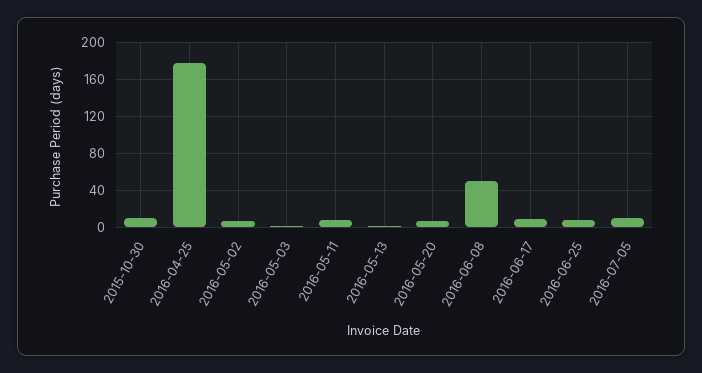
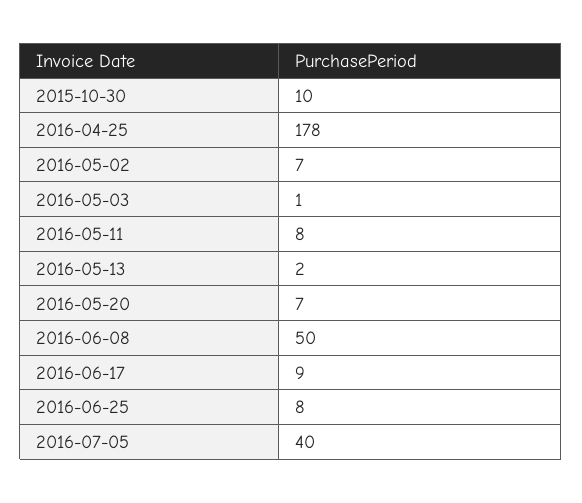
2016-07-05: 10 -> 40

